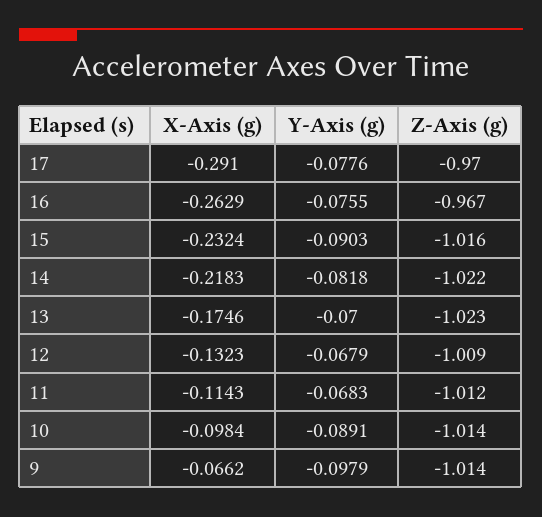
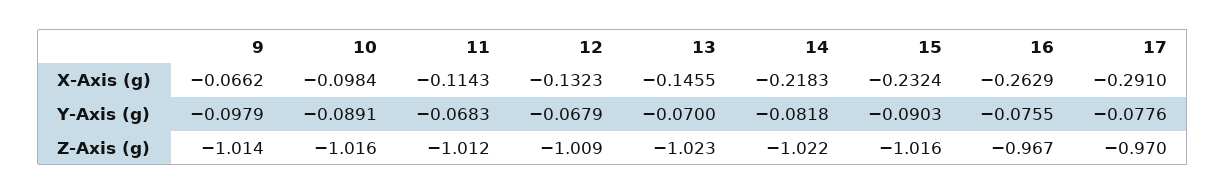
X-Axis (g), 13: -0.1746 -> -0.1455
Z-Axis (g), 10: -1.014 -> -1.016

